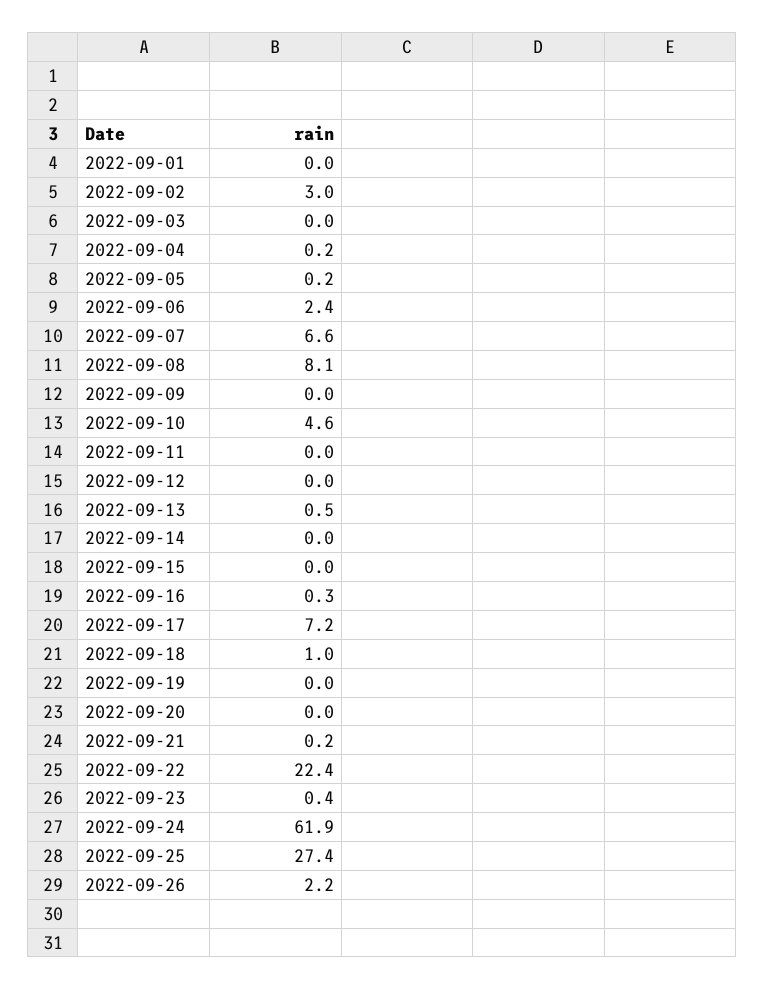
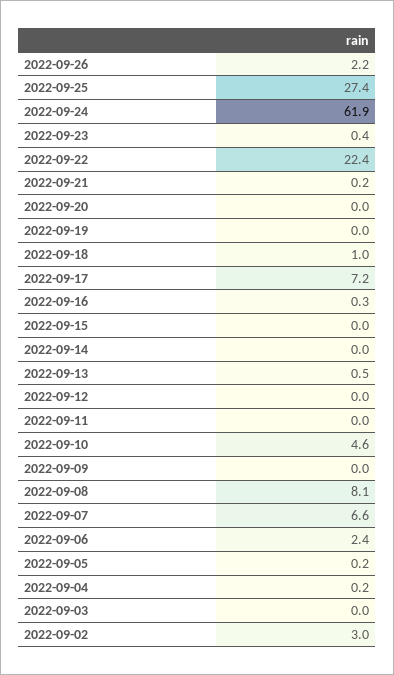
2022-09-01: 0 -> none

